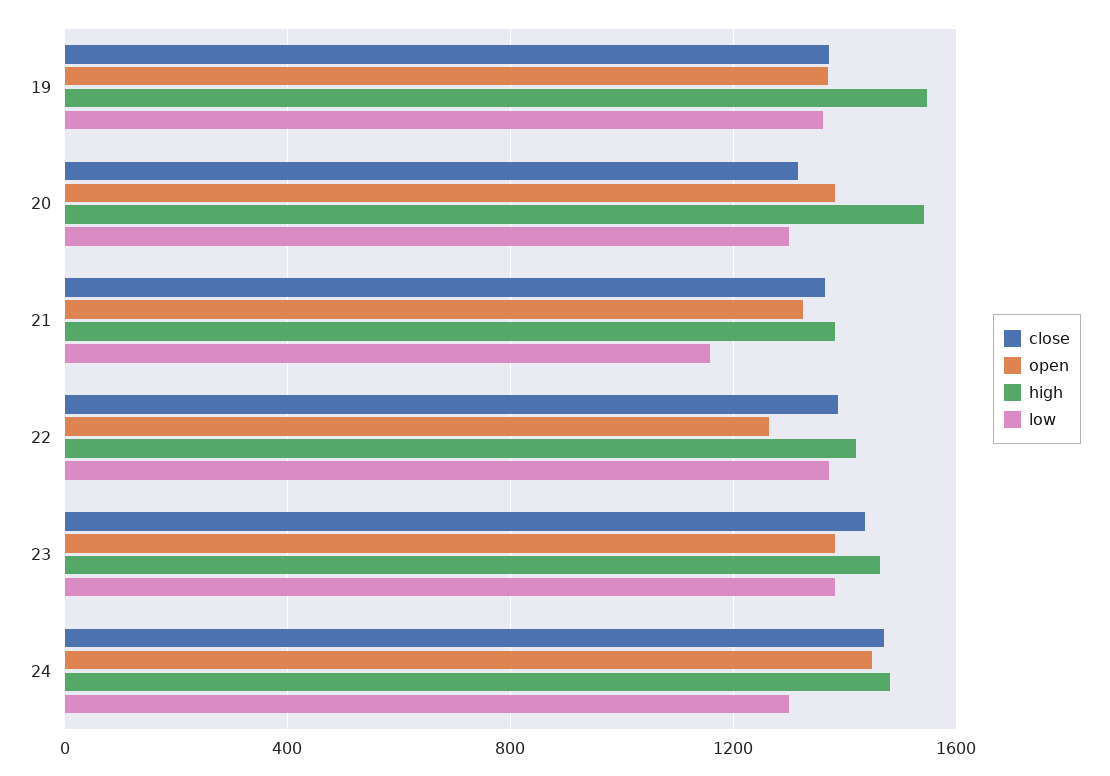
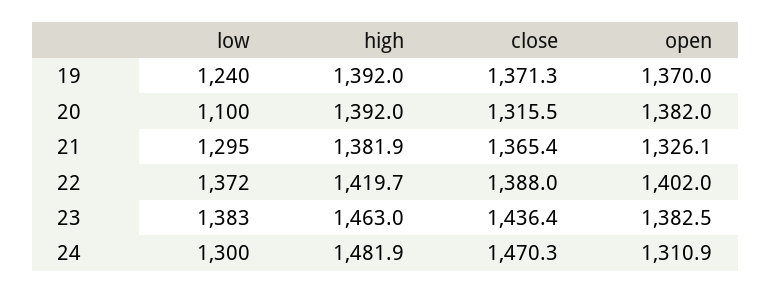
high, 19: 1550 -> 1392
low, 19: 1350 -> 1240
high, 20: 1550 -> 1392
low, 20: 1300 -> 1100
low, 21: 1150 -> 1295
open, 22: 1250 -> 1402
open, 24: 1450 -> 1310.9

